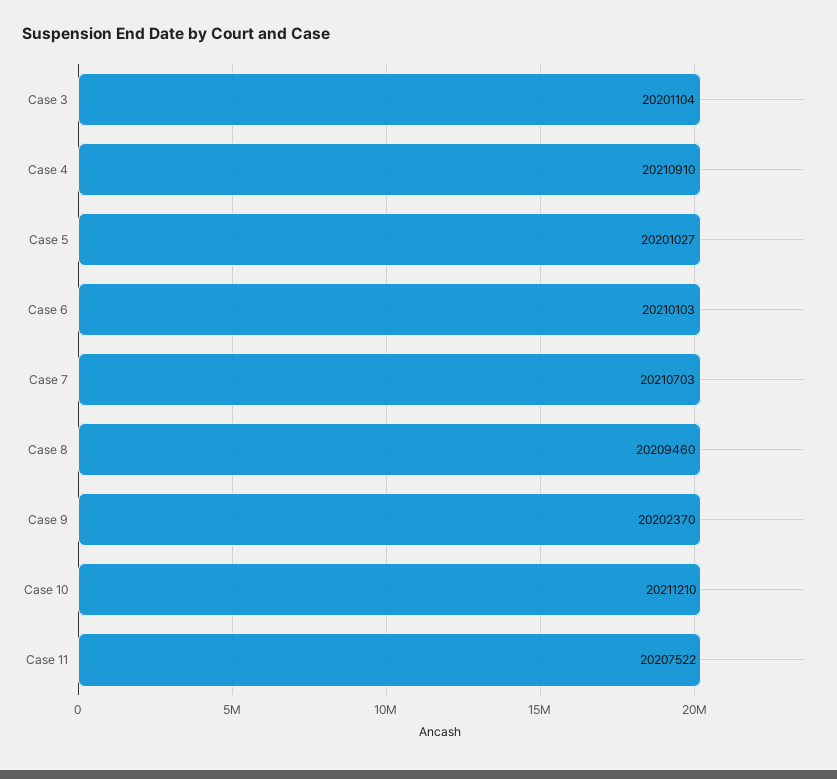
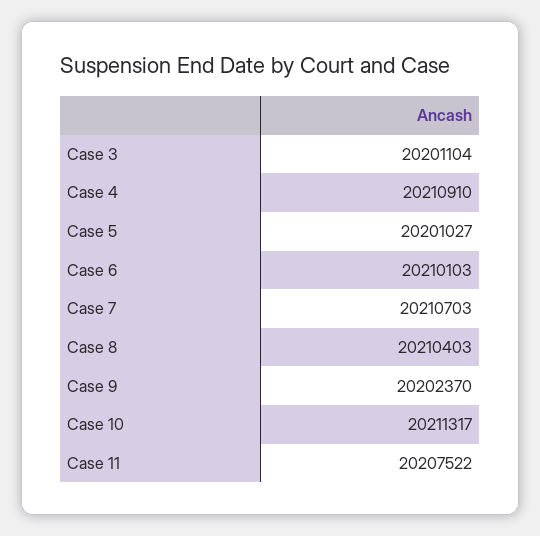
Case 8: 20209460 -> 20210403
Case 10: 20211210 -> 20211317

